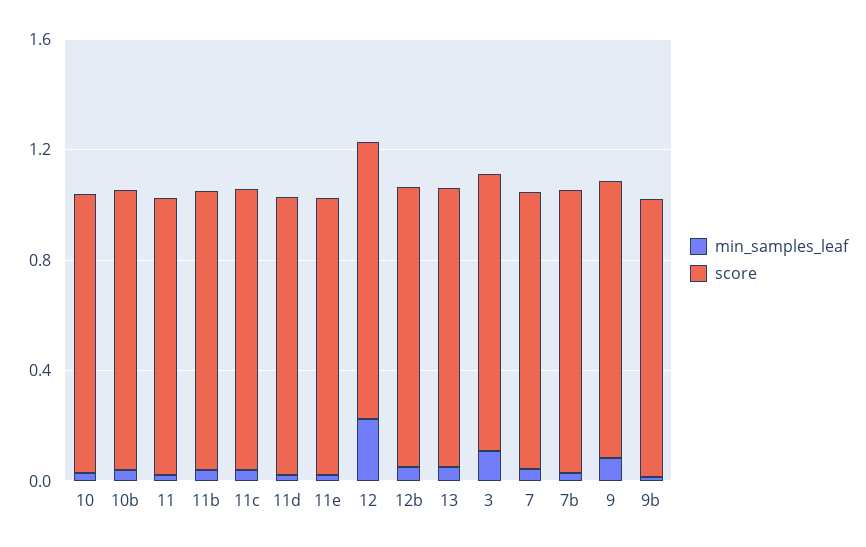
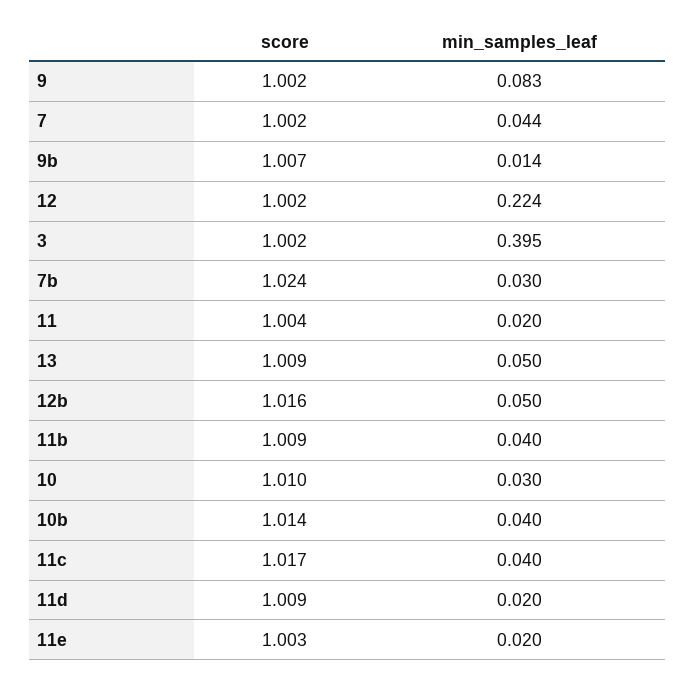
min_samples_leaf, 3: 0.1 -> 0.395

